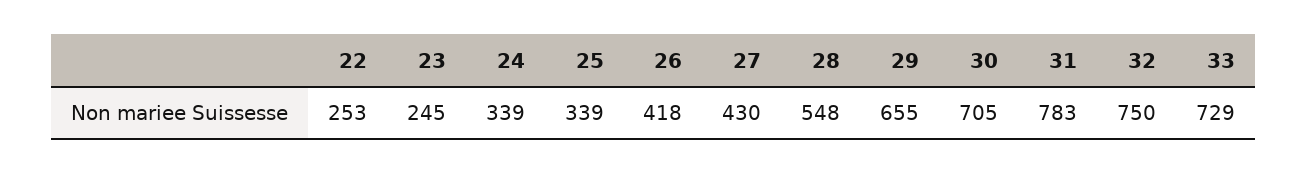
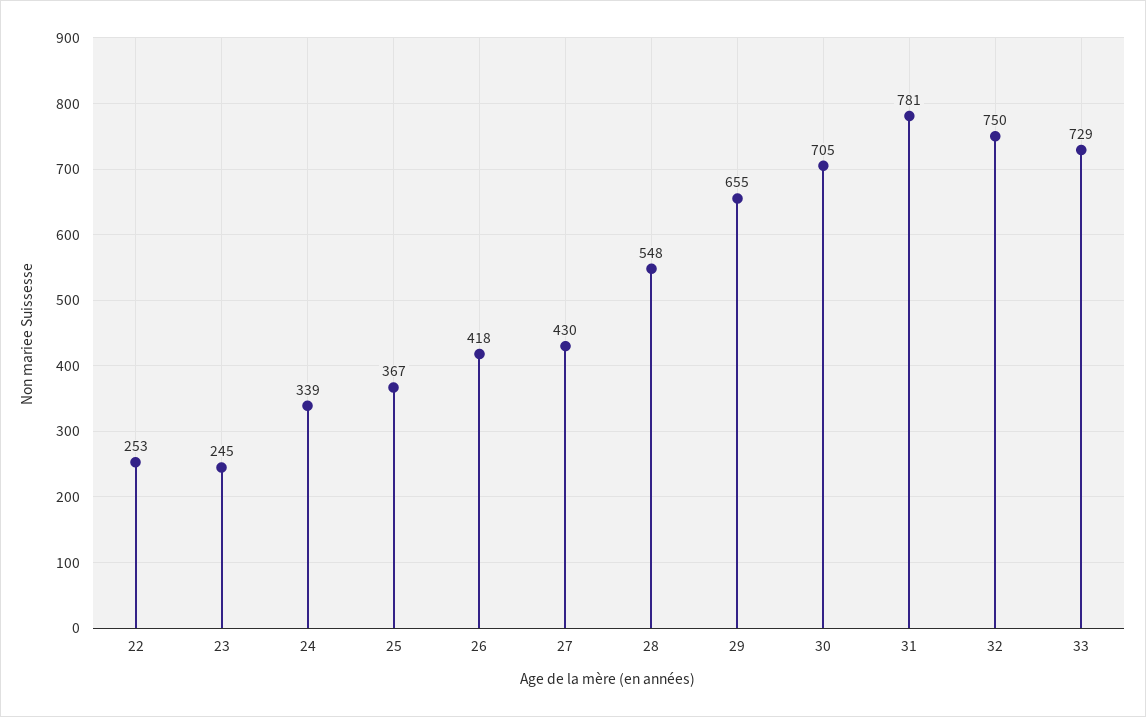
25: 339 -> 367
31: 783 -> 781

